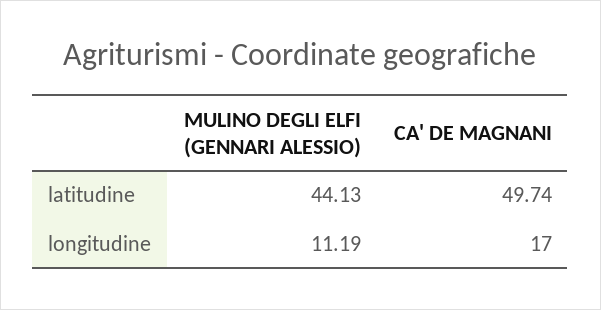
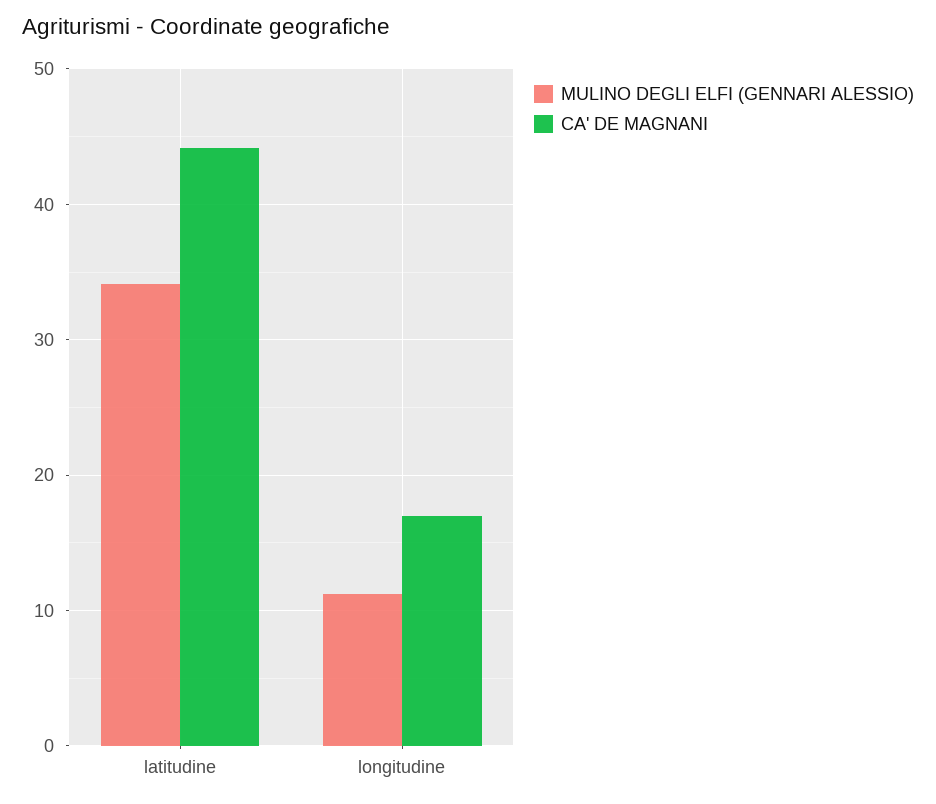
MULINO DEGLI ELFI (GENNARI ALESSIO), latitudine: 44.13 -> 34
CA' DE MAGNANI, latitudine: 49.74 -> 44

